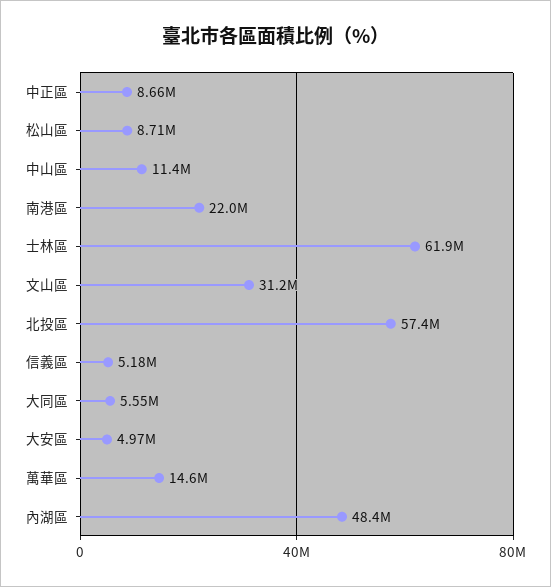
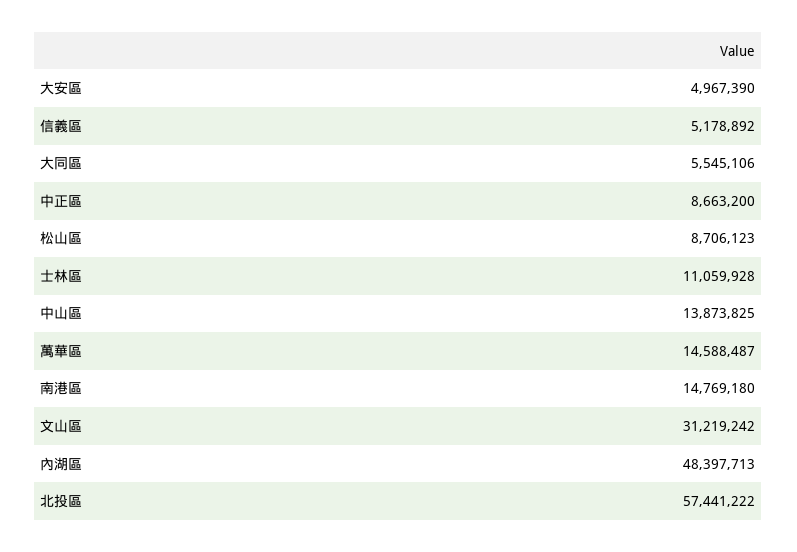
中山區: 11400000 -> 13873825
南港區: 22000000 -> 14769180
士林區: 61900000 -> 11059928

